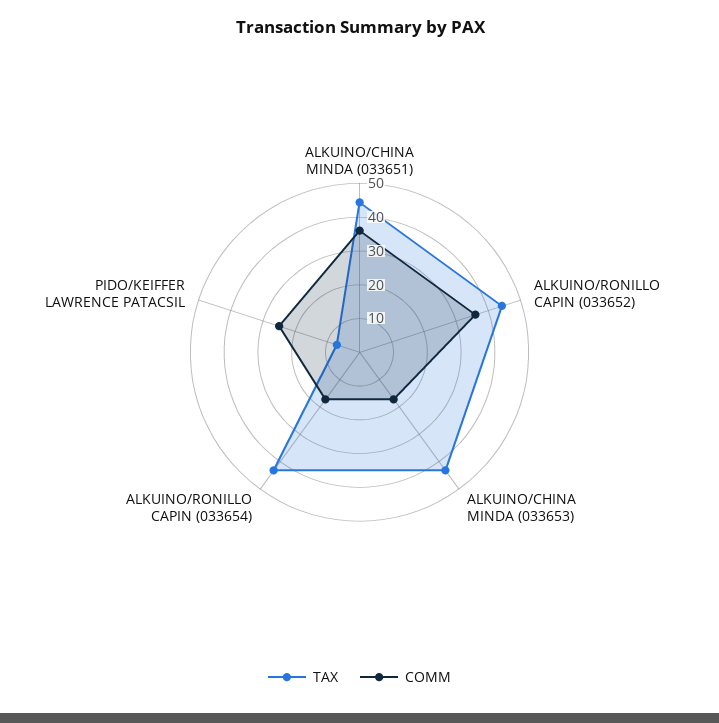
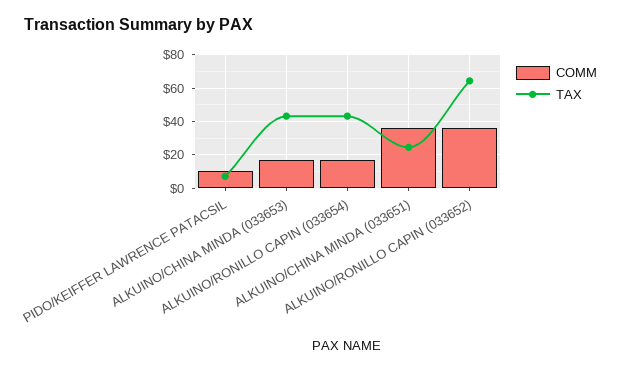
TAX, ALKUINO/CHINA MINDA (033651): 45 -> 25
TAX, ALKUINO/RONILLO CAPIN (033652): 45 -> 65
COMM, PIDO/KEIFFER LAWRENCE PATACSIL: 25 -> 10

